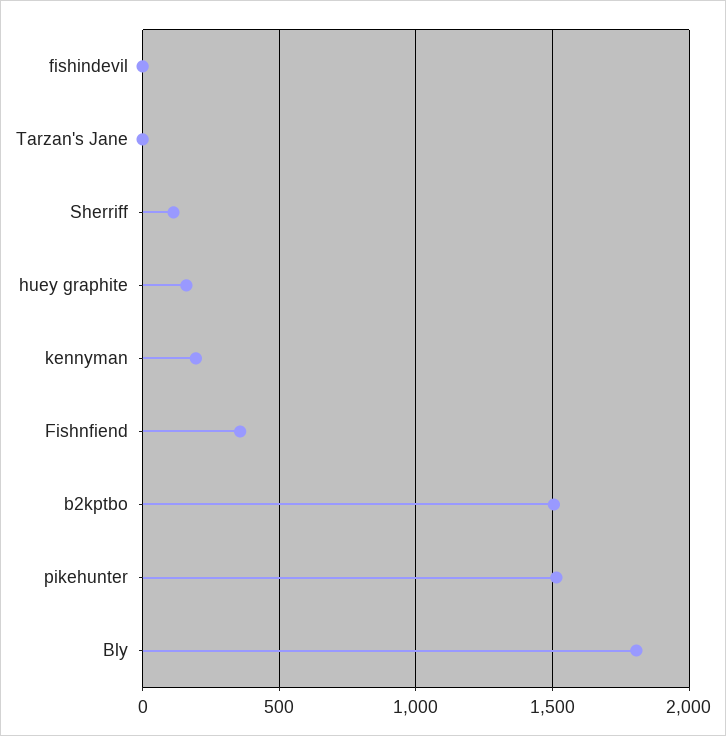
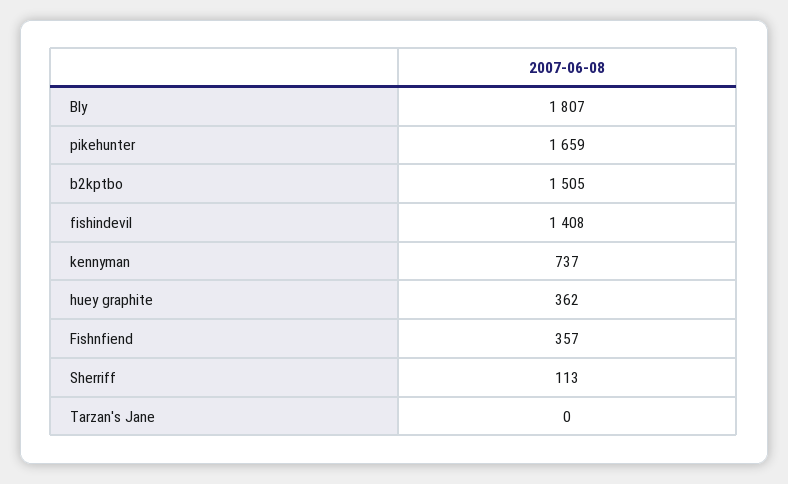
fishindevil: 0 -> 1408
huey graphite: 150 -> 362
kennyman: 200 -> 737
pikehunter: 1500 -> 1659

